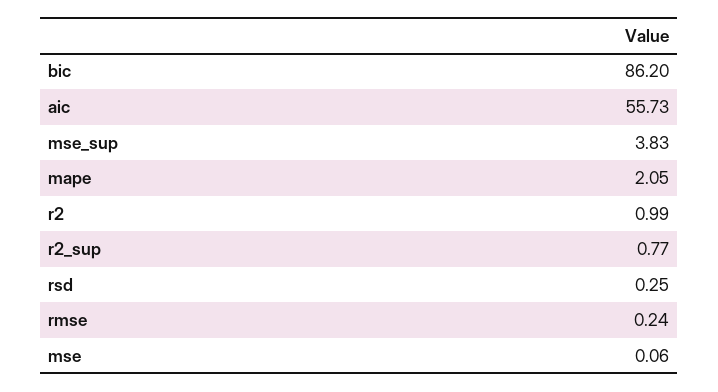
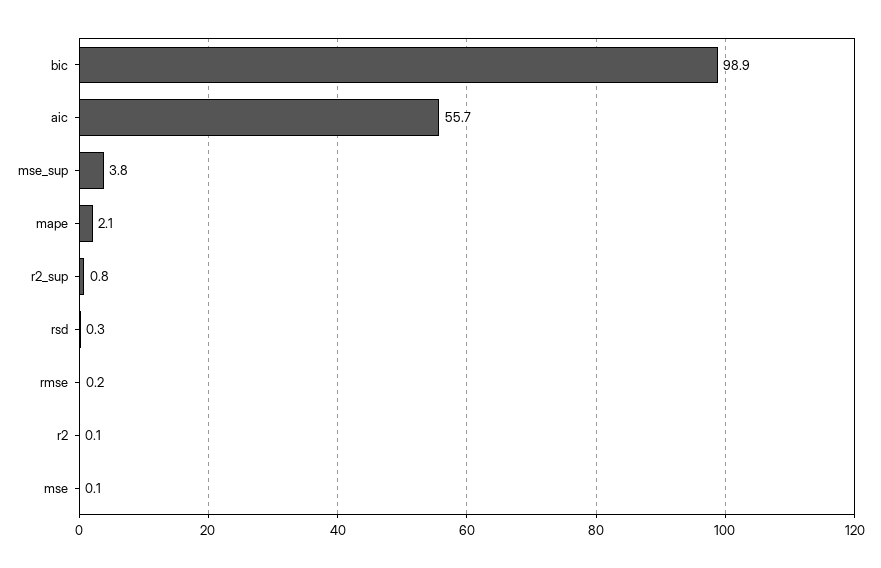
bic: 86.2 -> 98.9
r2: 0.99 -> 0.1

